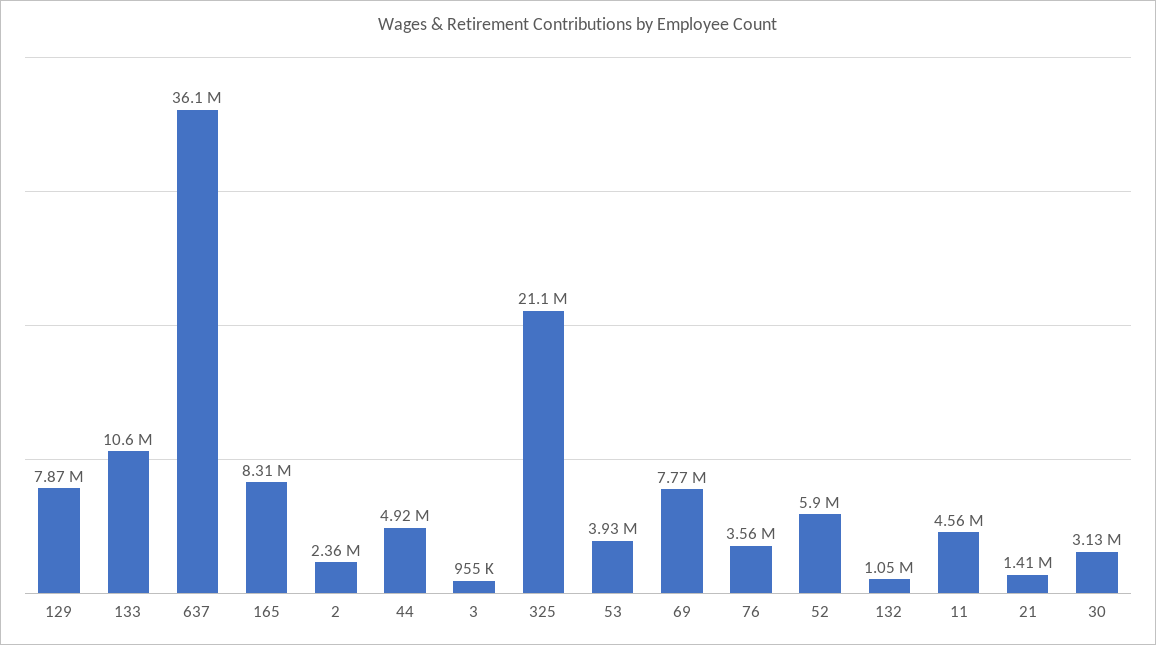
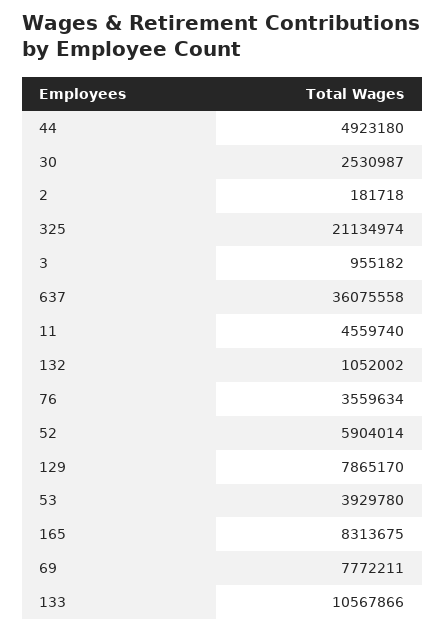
2: 2360000 -> 181718
21: 1410000 -> none
30: 3130000 -> 2530987

